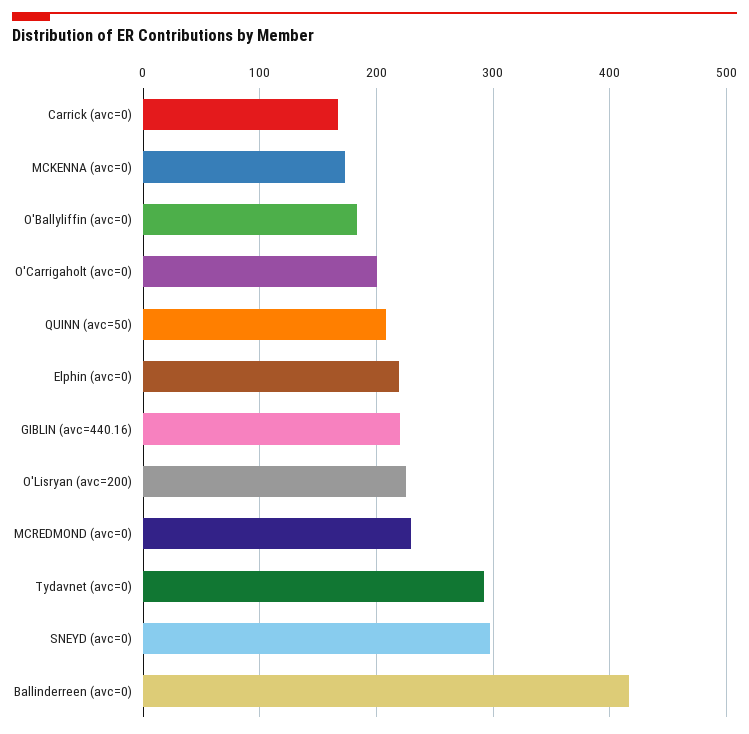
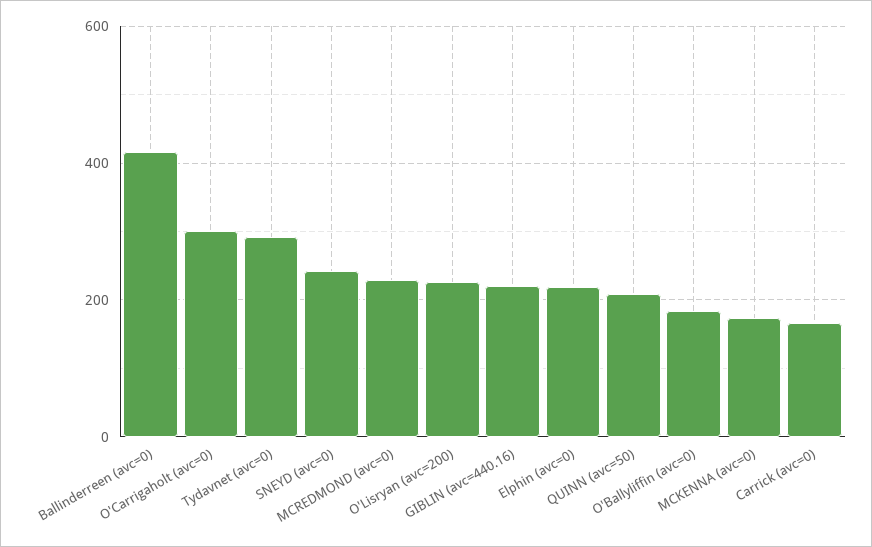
O'Carrigaholt (avc=0): 200 -> 300
SNEYD (avc=0): 300 -> 240

